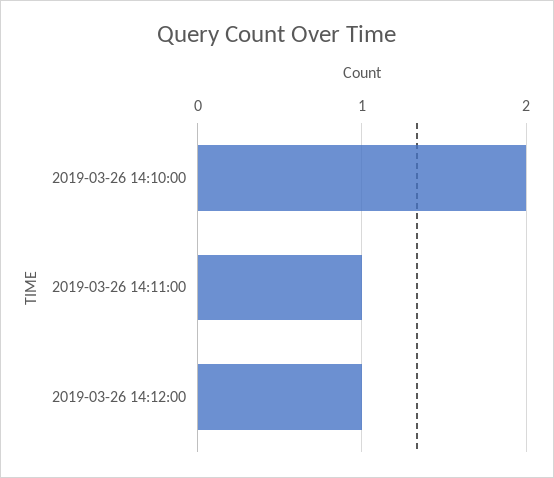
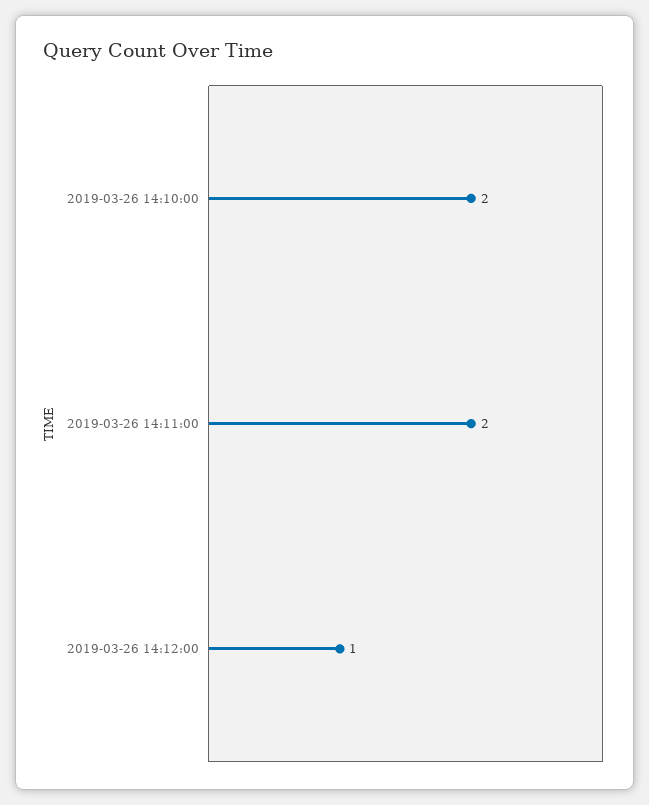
2019-03-26 14:11:00: 1 -> 2

